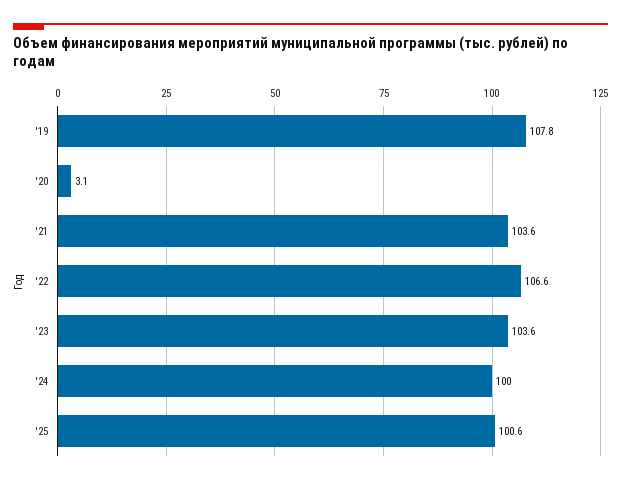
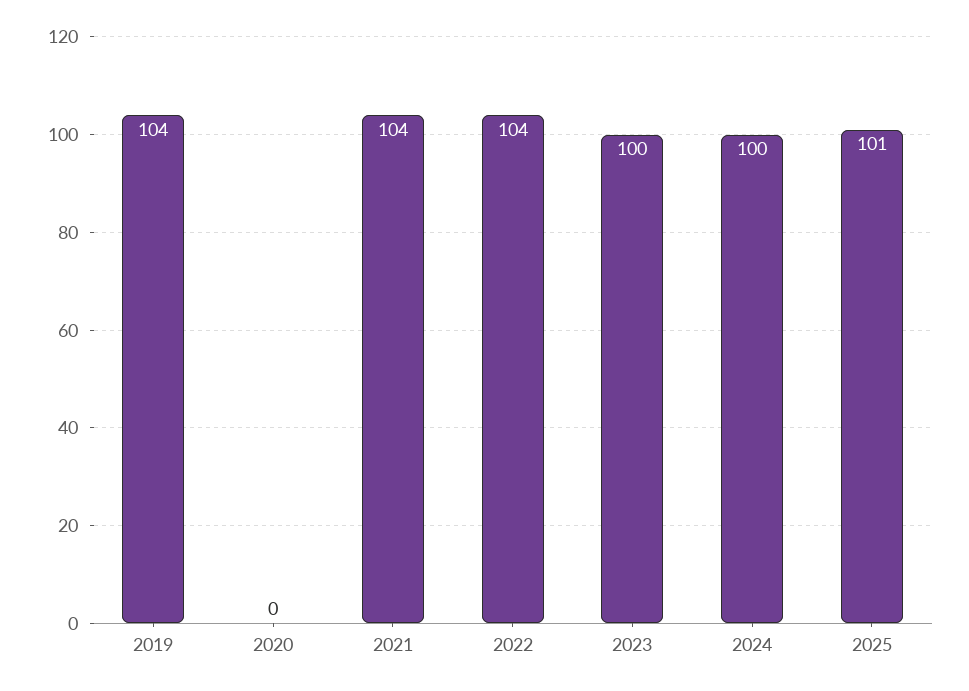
'19: 107.8 -> 104
'20: 3.1 -> 0
'22: 106.6 -> 104
'23: 103.6 -> 100

